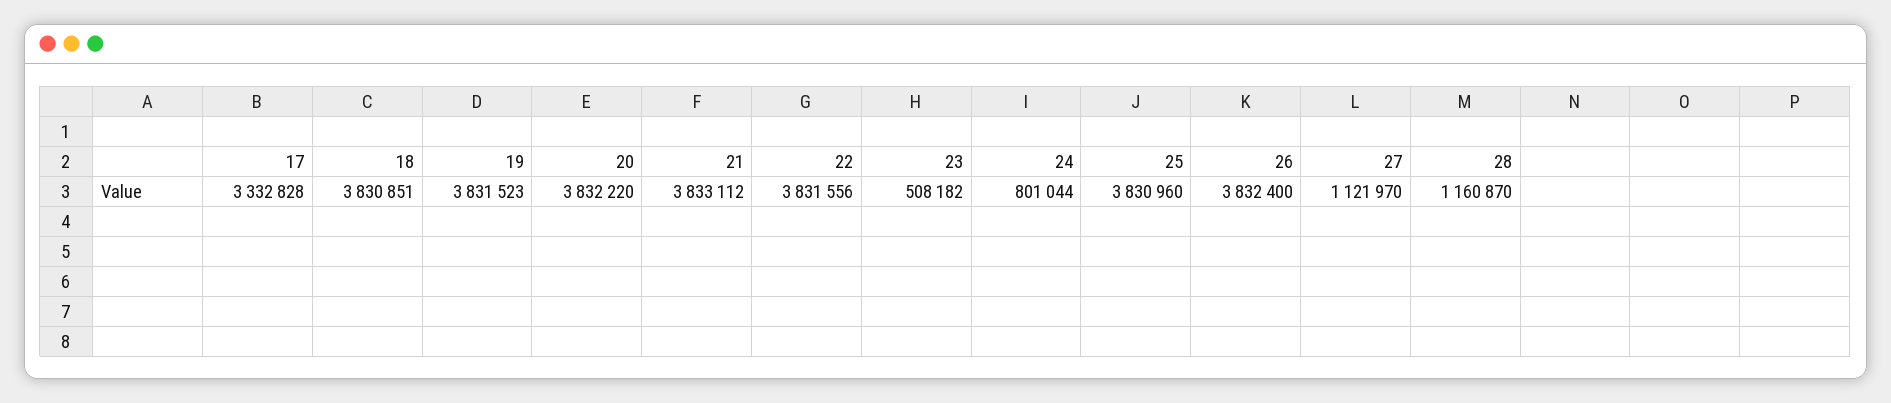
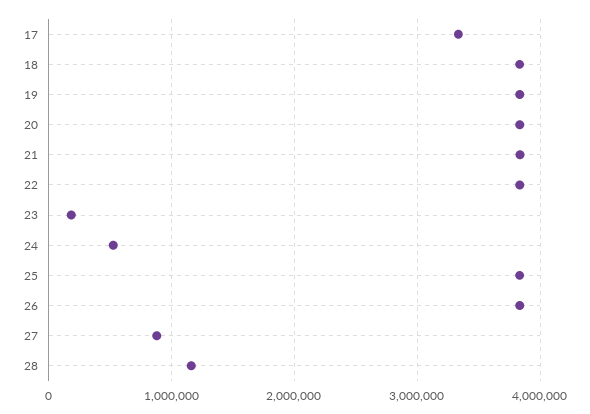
23: 508182 -> 200000
24: 801044 -> 500000
27: 1121970 -> 900000

